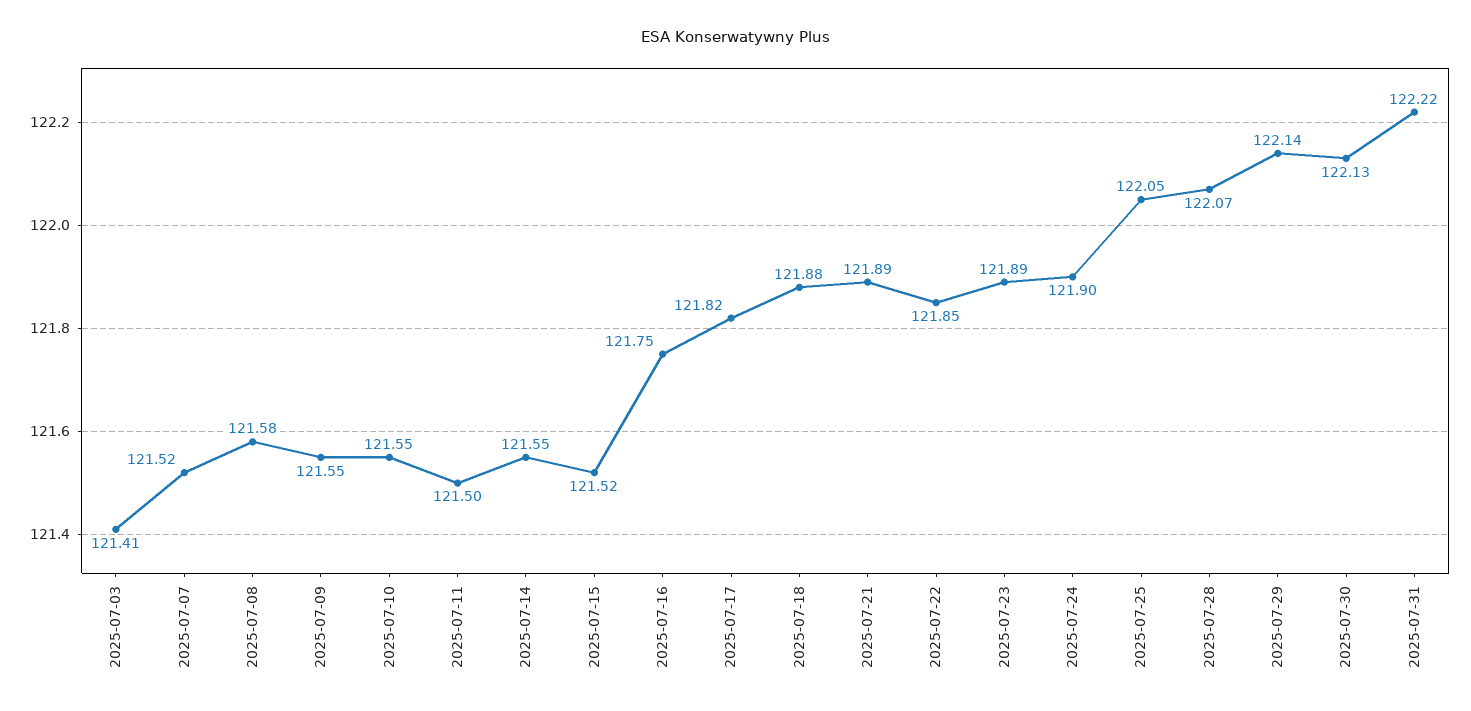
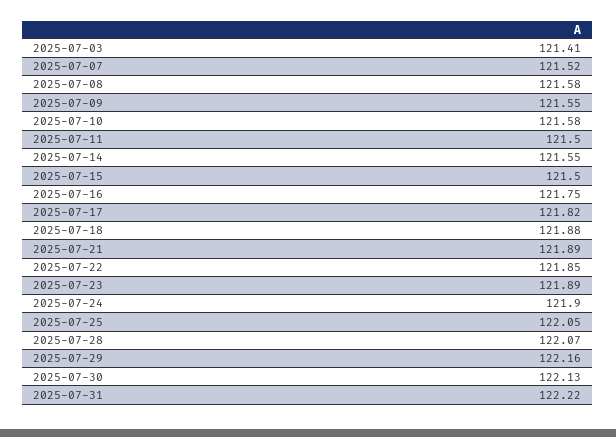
2025-07-10: 121.55 -> 121.58
2025-07-15: 121.52 -> 121.5
2025-07-29: 122.14 -> 122.16

